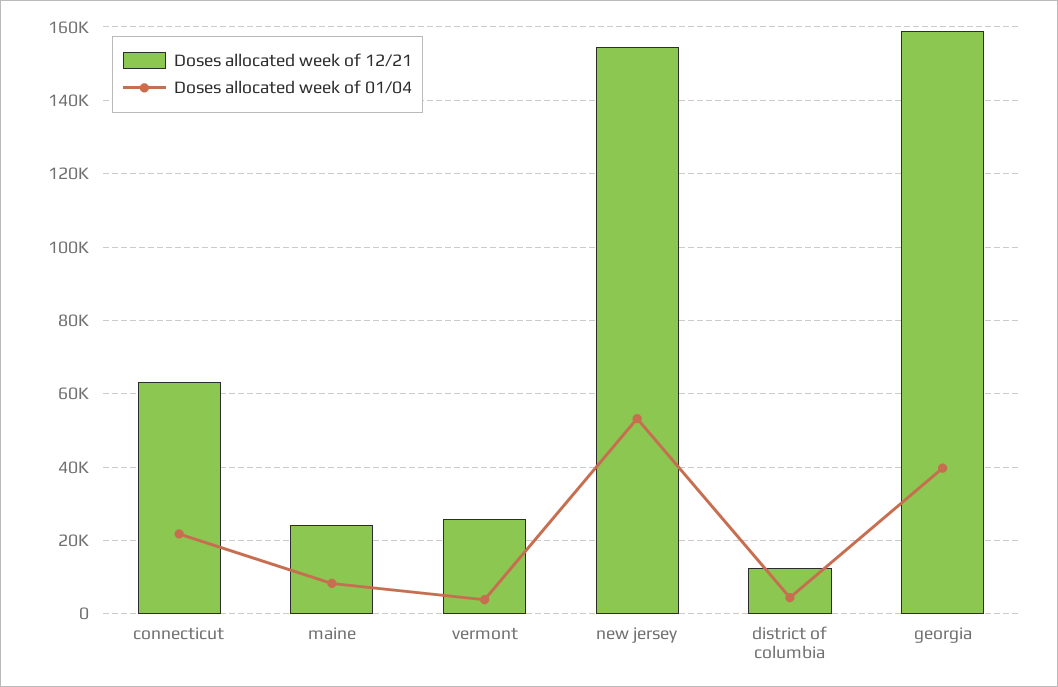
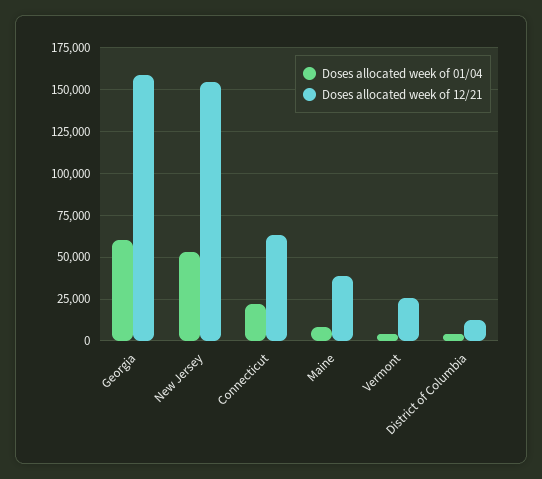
Doses allocated week of 12/21, maine: 24000 -> 40000
Doses allocated week of 01/04, georgia: 40000 -> 60000

